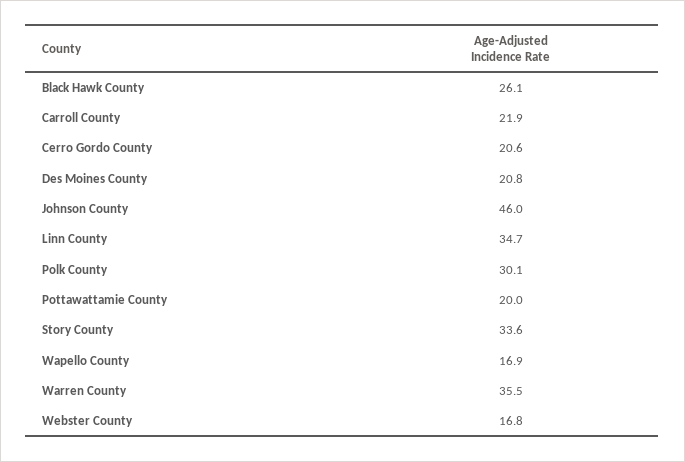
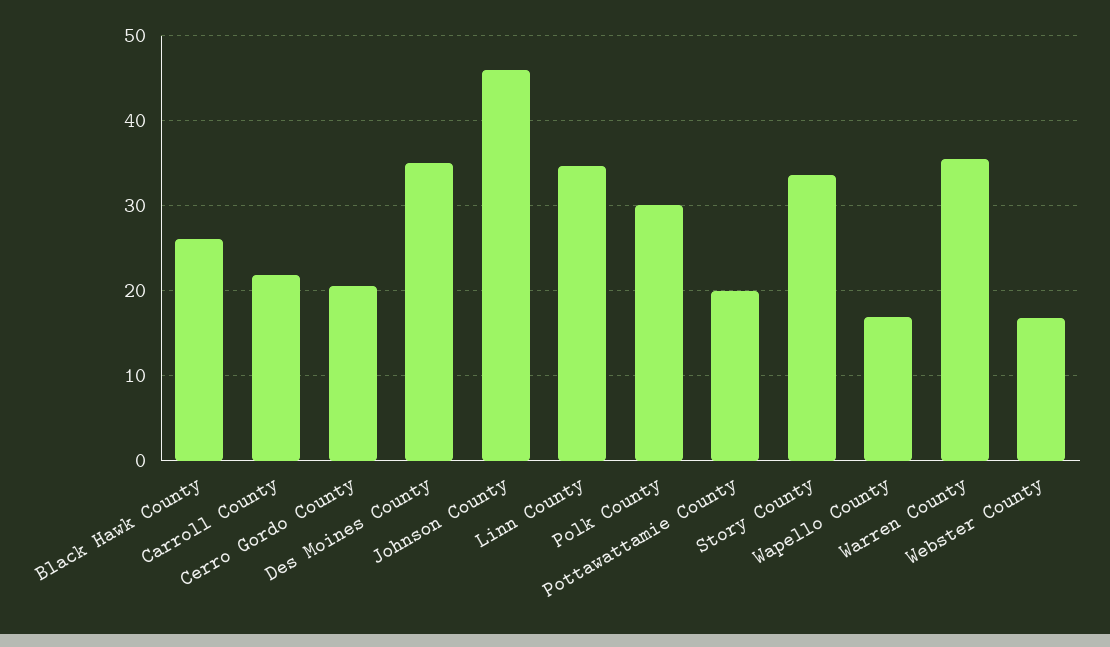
Des Moines County: 20.8 -> 35

